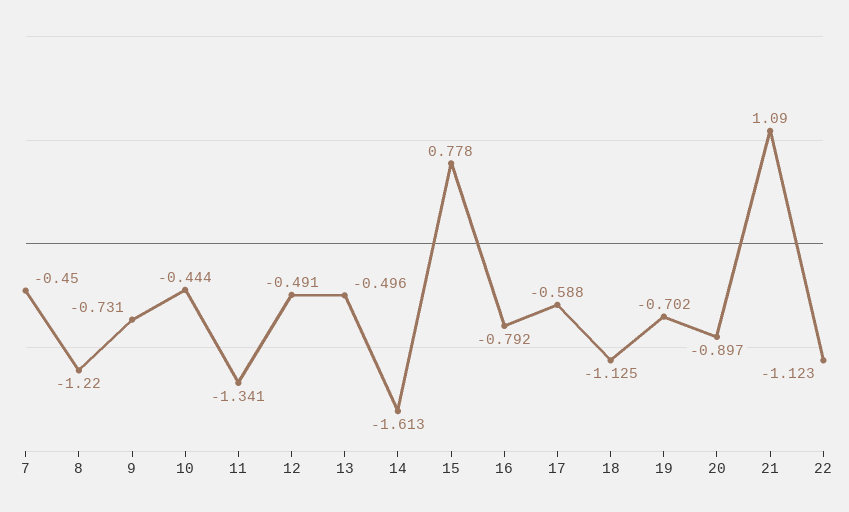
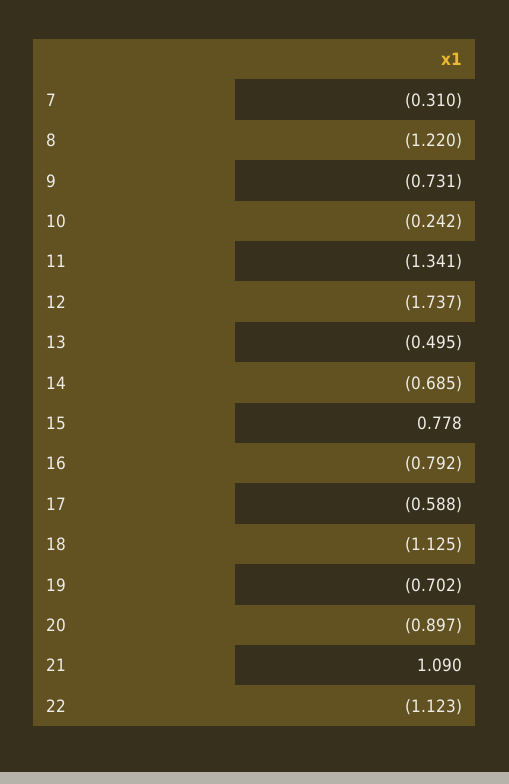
7: -0.45 -> -0.31
10: -0.444 -> -0.242
12: -0.491 -> -1.737
13: -0.496 -> -0.495
14: -1.613 -> -0.685

